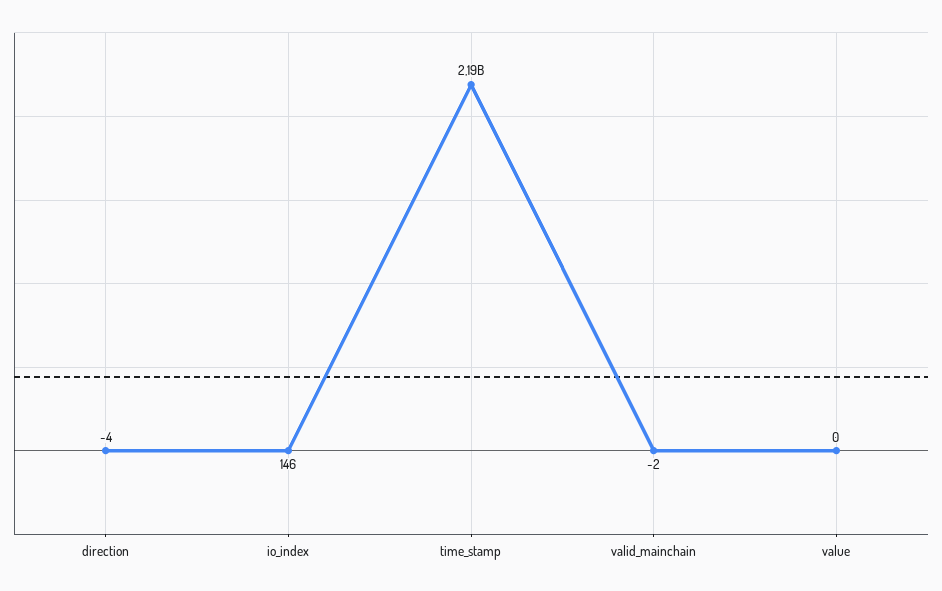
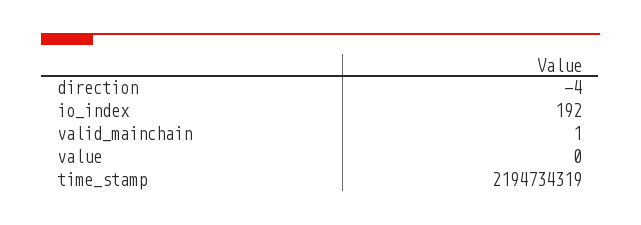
io_index: 146 -> 192
valid_mainchain: -2 -> 1

